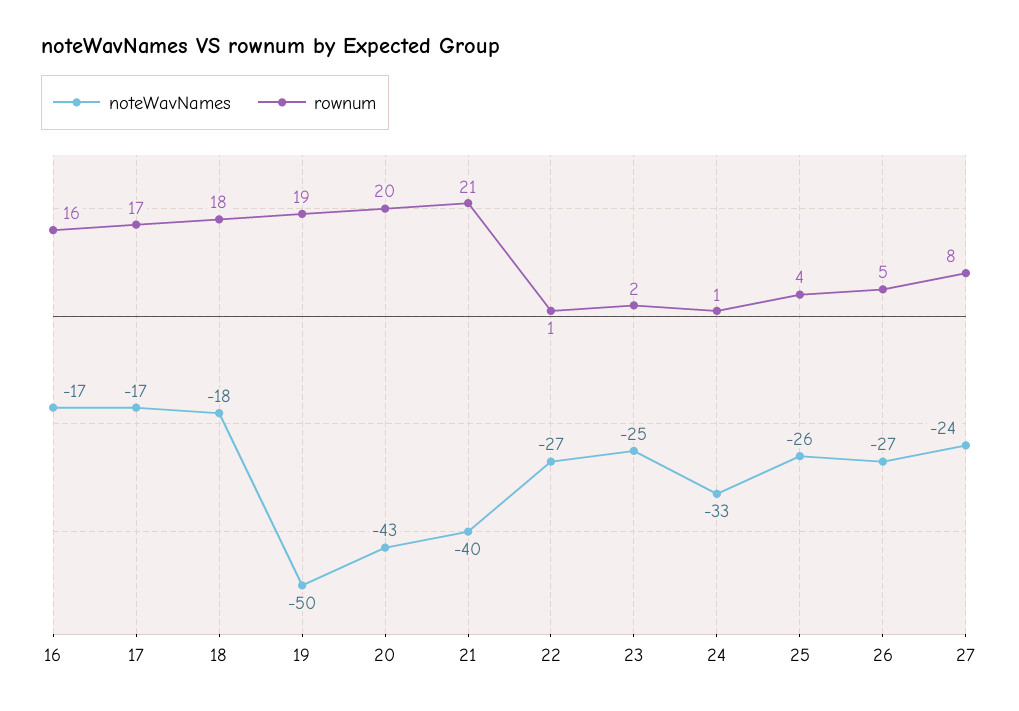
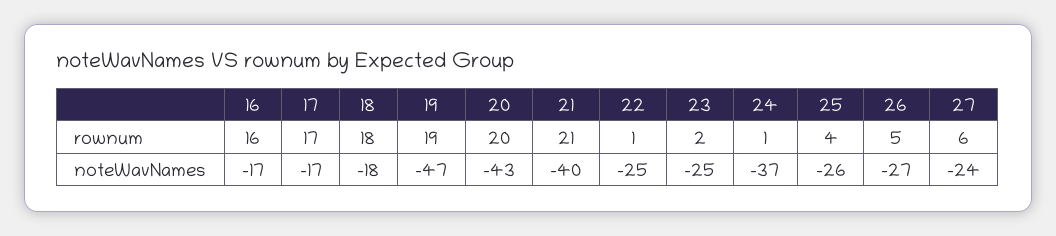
noteWavNames, 19: -50 -> -47
noteWavNames, 22: -27 -> -25
noteWavNames, 24: -33 -> -37
rownum, 27: 8 -> 6

